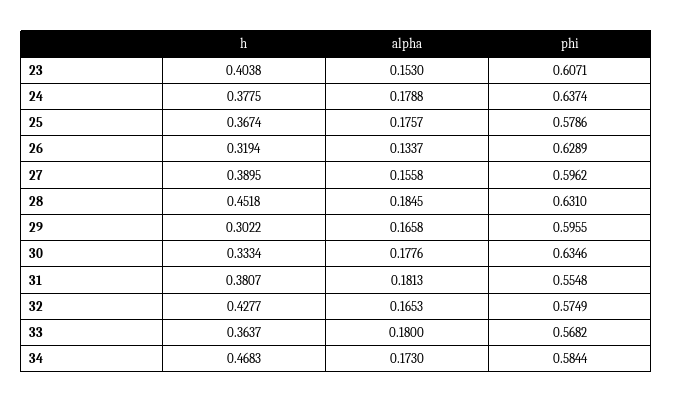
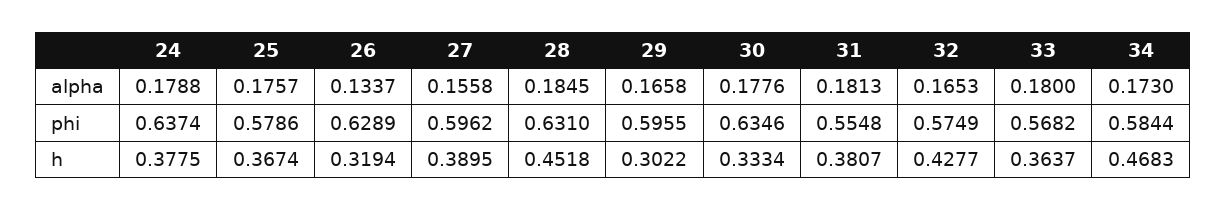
h, 23: 0.4038 -> none
alpha, 23: 0.153 -> none
phi, 23: 0.6071 -> none

